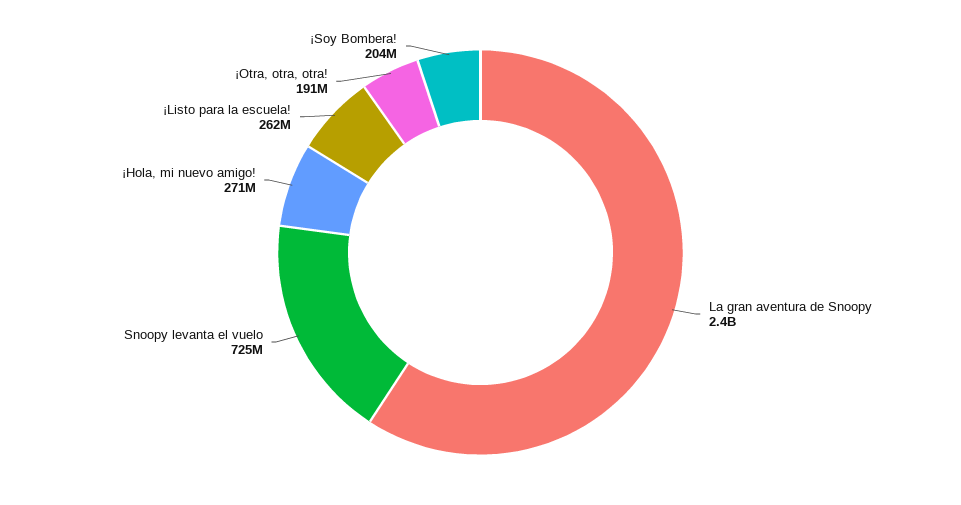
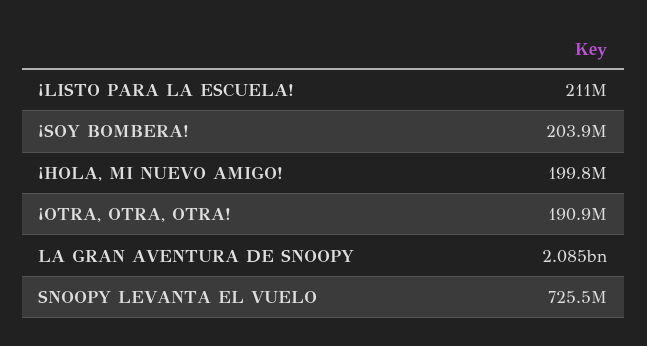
La gran aventura de Snoopy: 2400000000 -> 2085000000
¡Hola, mi nuevo amigo!: 271000000 -> 199800000
¡Listo para la escuela!: 262000000 -> 211000000

